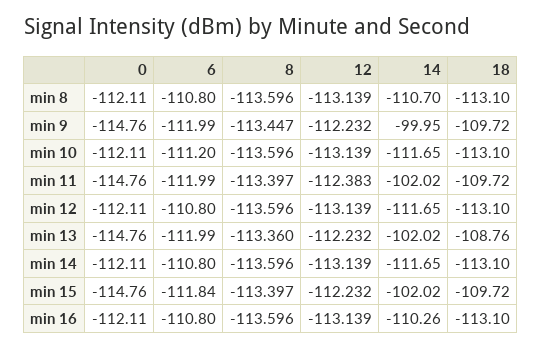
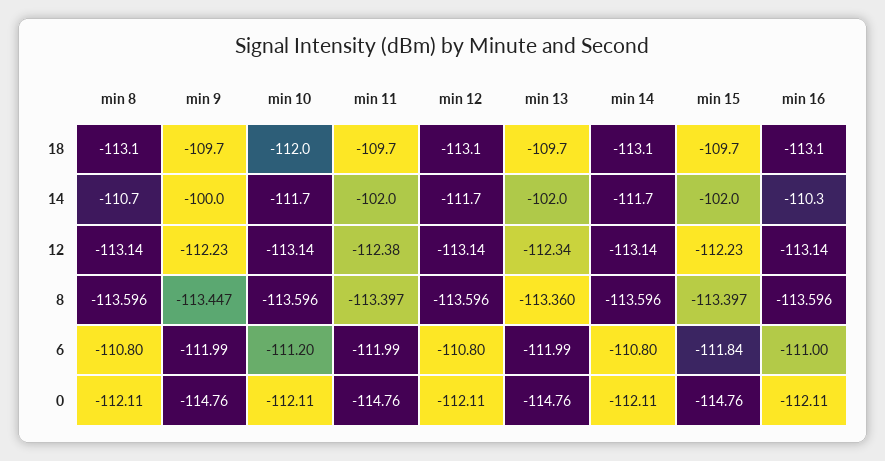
18, min 10: -113.1 -> -112
12, min 13: -112.232 -> -112.34
18, min 13: -108.76 -> -109.7
6, min 16: -110.8 -> -111

